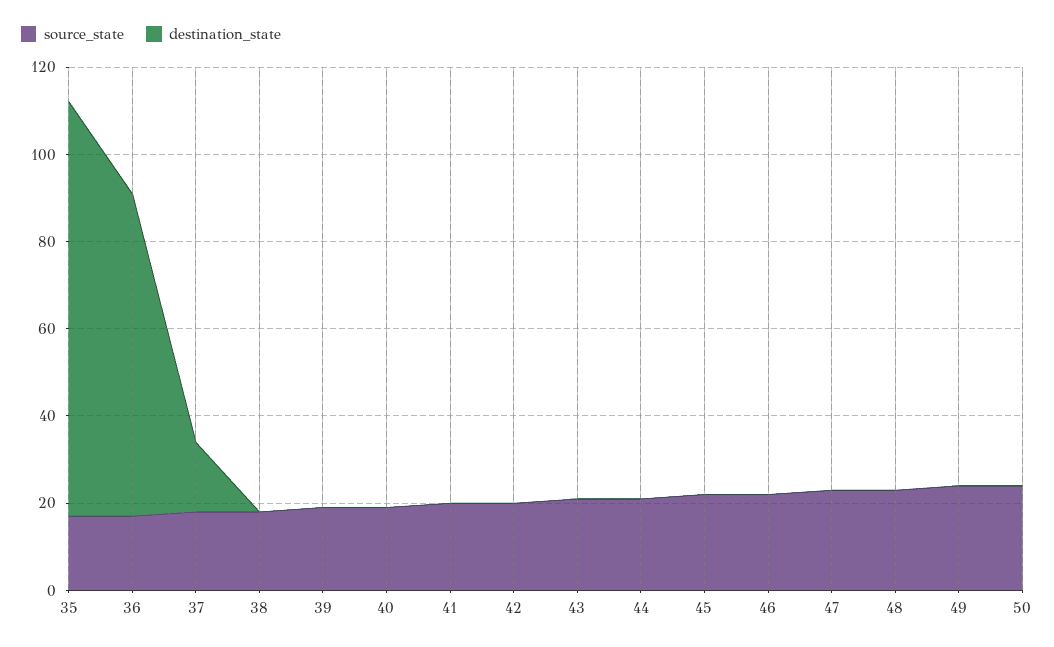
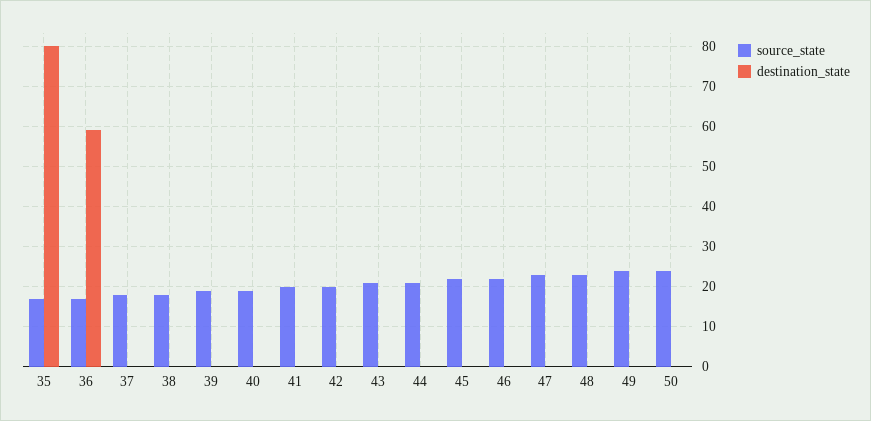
destination_state, 35: 95 -> 80
destination_state, 36: 75 -> 60
destination_state, 37: 15 -> 0

